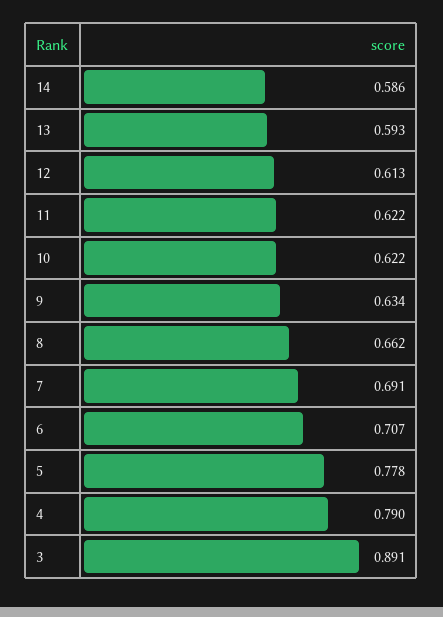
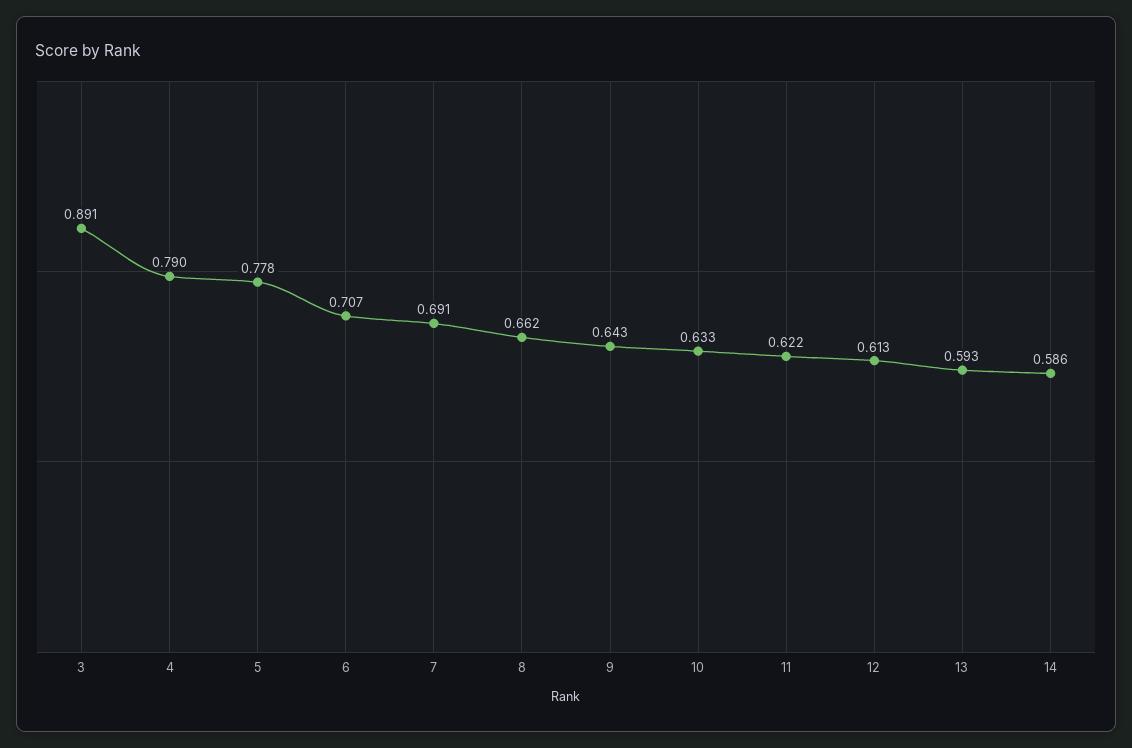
10: 0.622 -> 0.633
9: 0.634 -> 0.643

